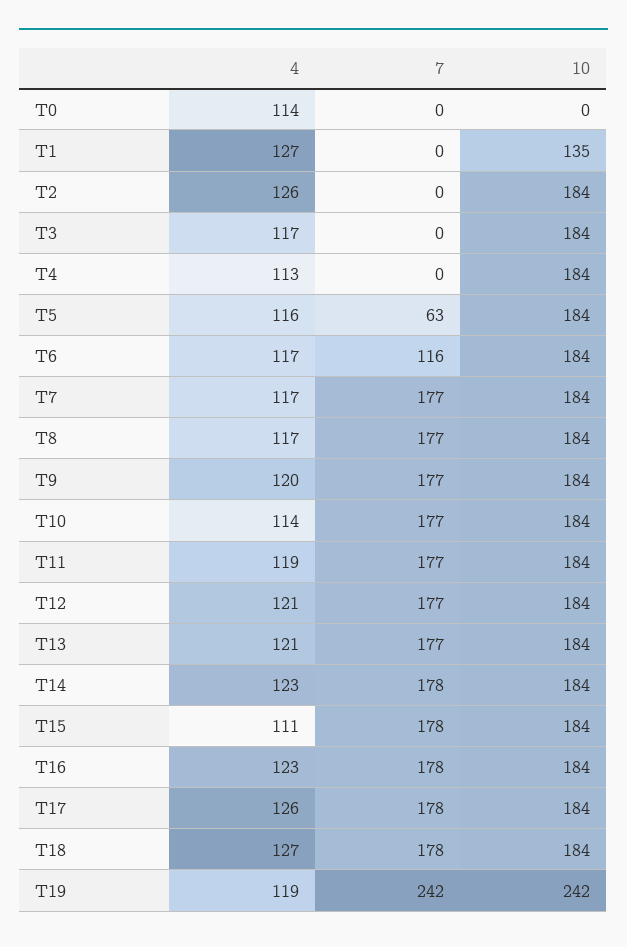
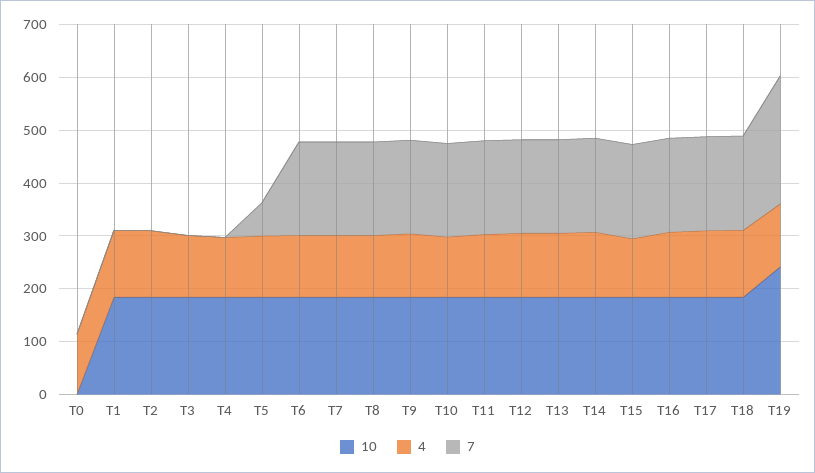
10, T1: 135 -> 180
7, T6: 116 -> 180

